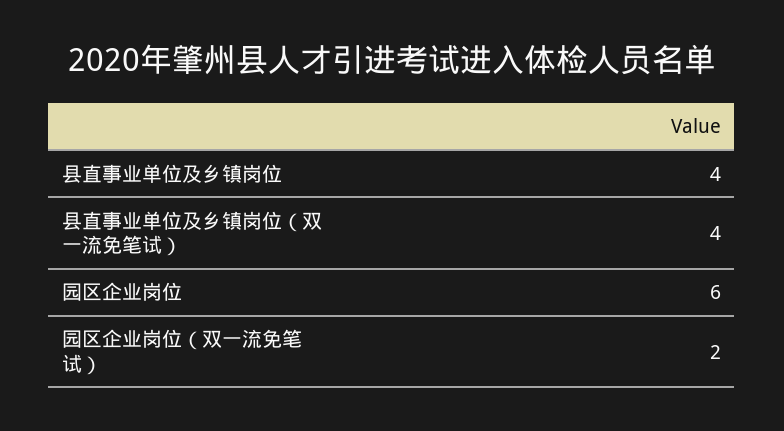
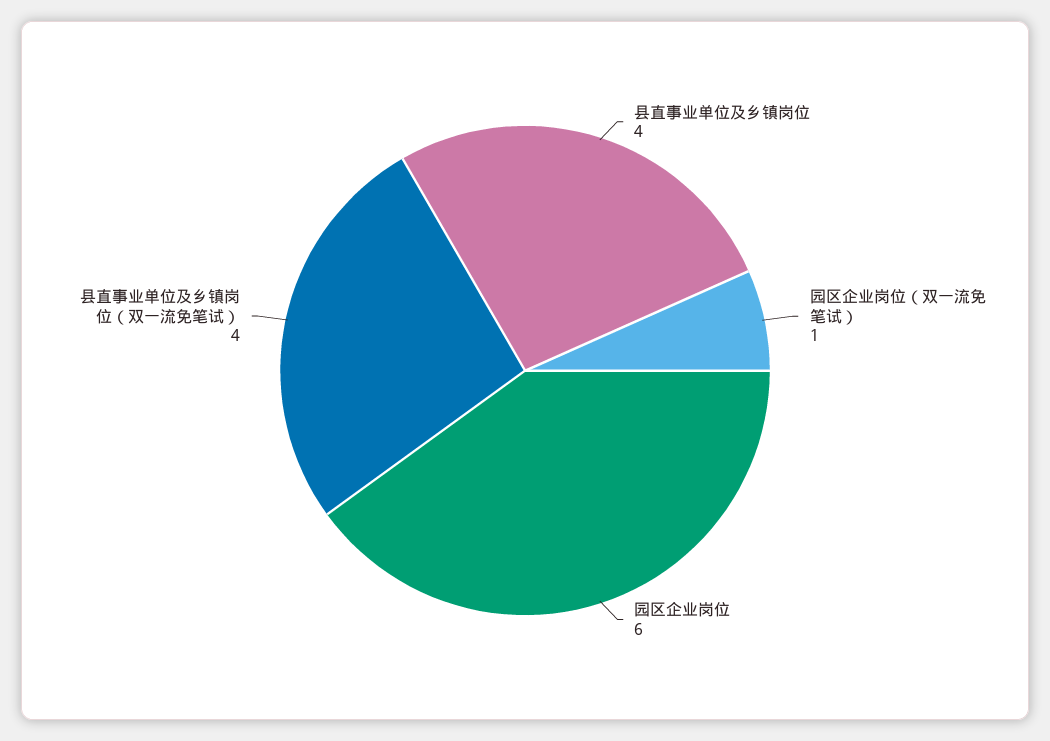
园区企业岗位（双一流免笔试）: 2 -> 1

